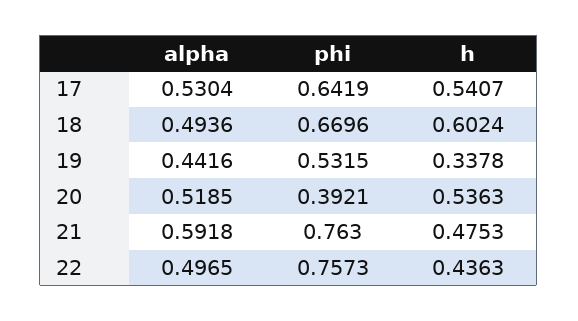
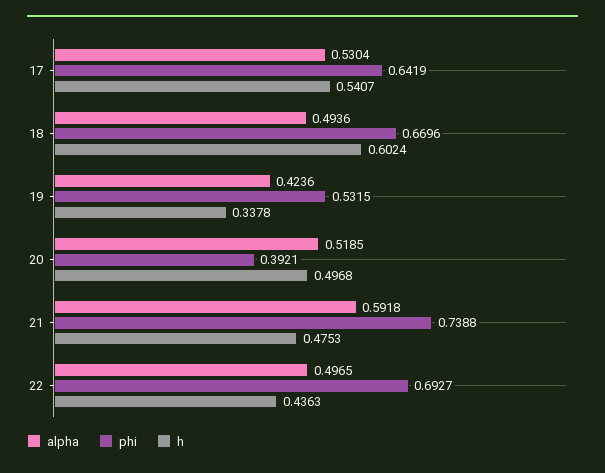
alpha, 19: 0.4416 -> 0.4236
h, 20: 0.5363 -> 0.4968
phi, 21: 0.763 -> 0.7388
phi, 22: 0.7573 -> 0.6927

